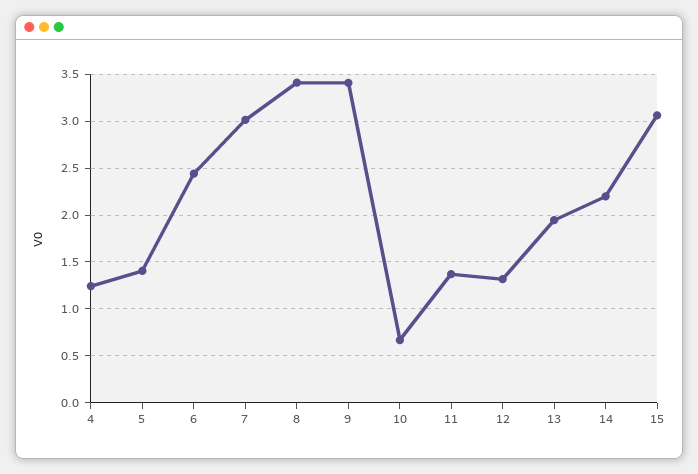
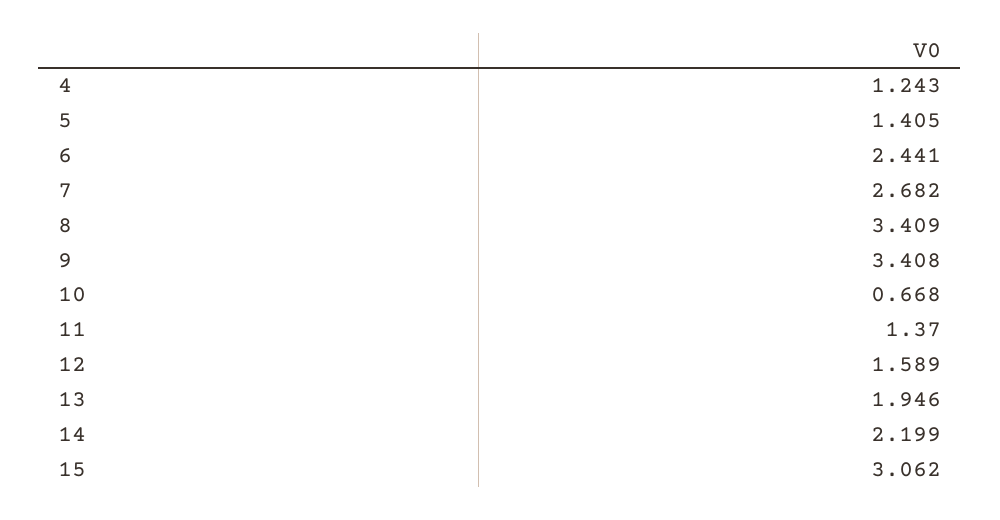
7: 3 -> 2.682
12: 1.3 -> 1.589

